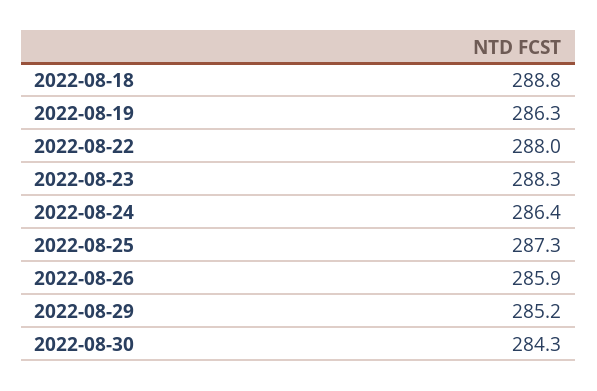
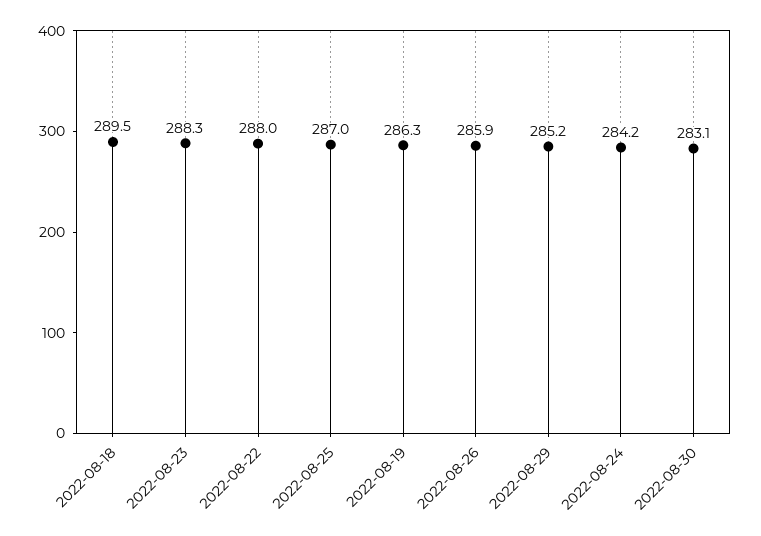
2022-08-18: 288.8 -> 289.5
2022-08-24: 286.4 -> 284.2
2022-08-25: 287.3 -> 287
2022-08-30: 284.3 -> 283.1

